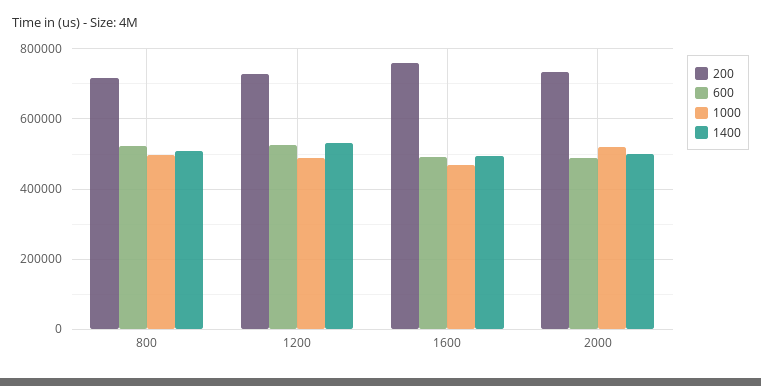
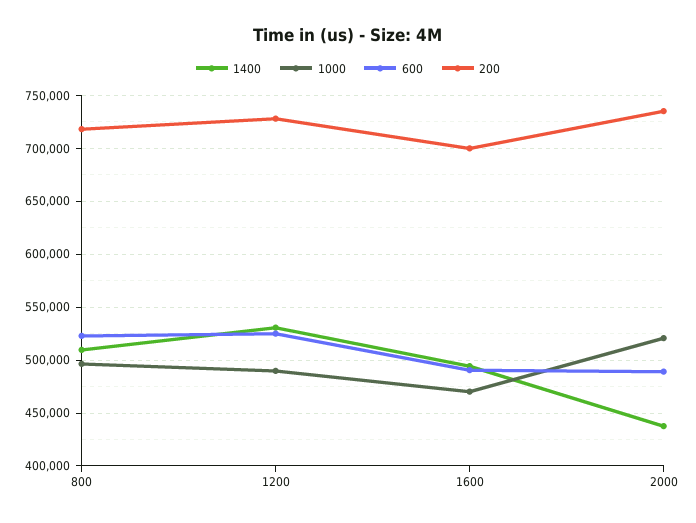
200, 1600: 760000 -> 700000
1400, 2000: 500000 -> 440000

